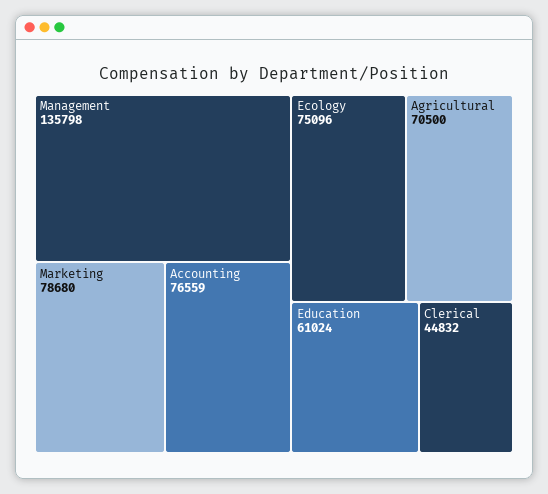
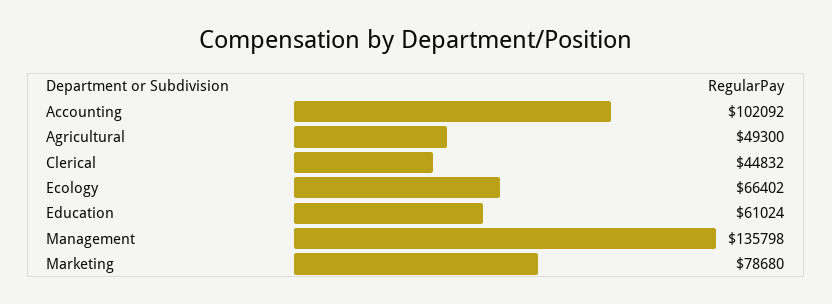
Accounting: 76559 -> 102092
Ecology: 75096 -> 66402
Agricultural: 70500 -> 49300

